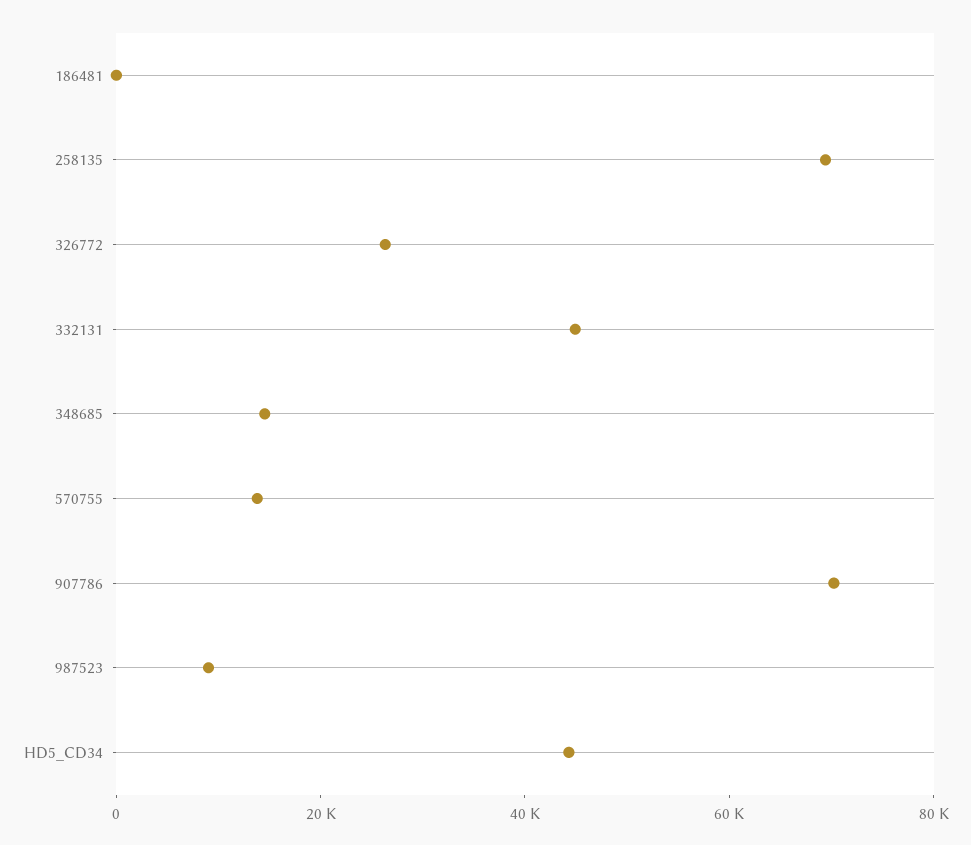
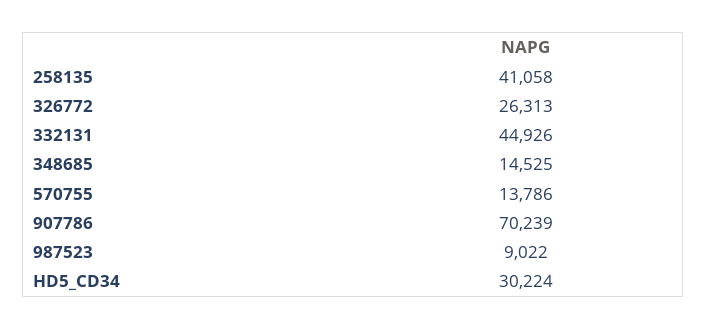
186481: 0 -> none
258135: 70000 -> 41058
HD5_CD34: 45000 -> 30224

